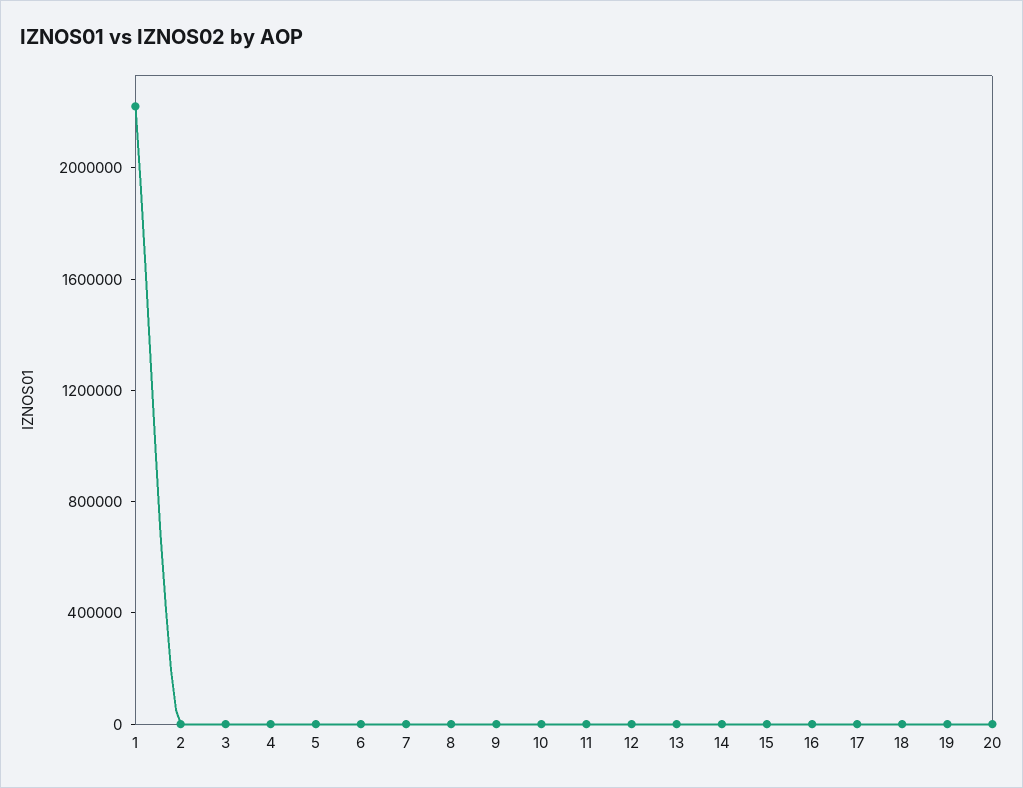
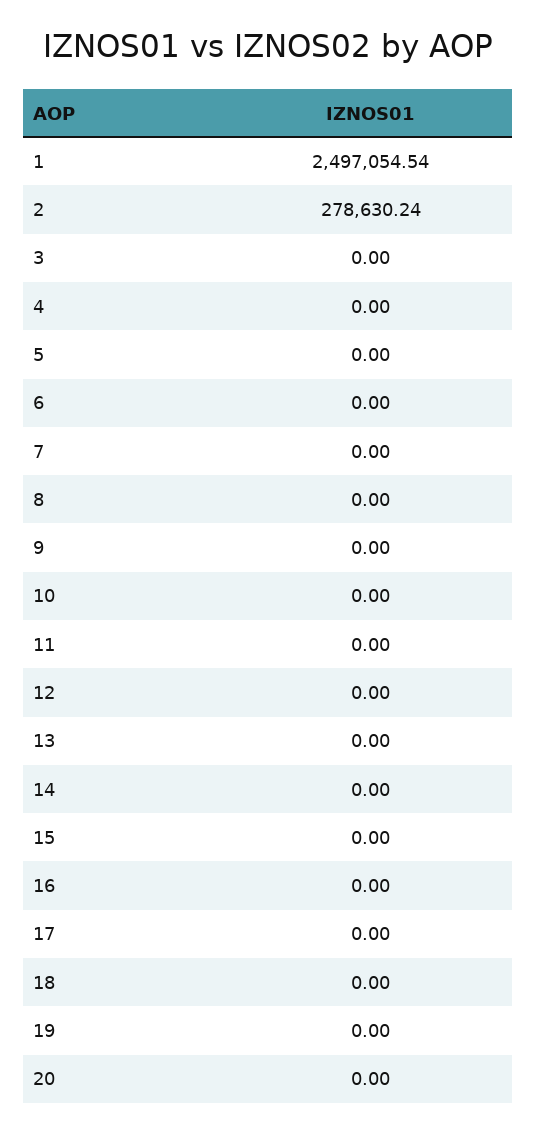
1: 2200000 -> 2497054.54
2: 0 -> 278630.24

